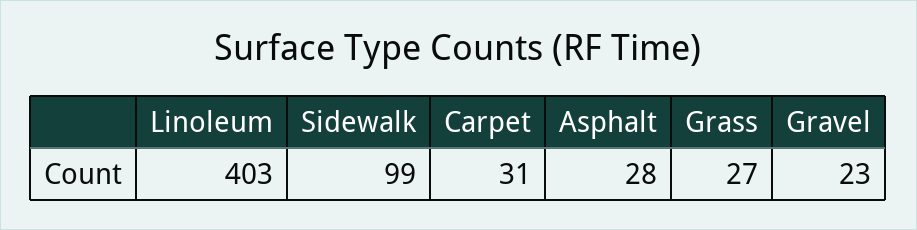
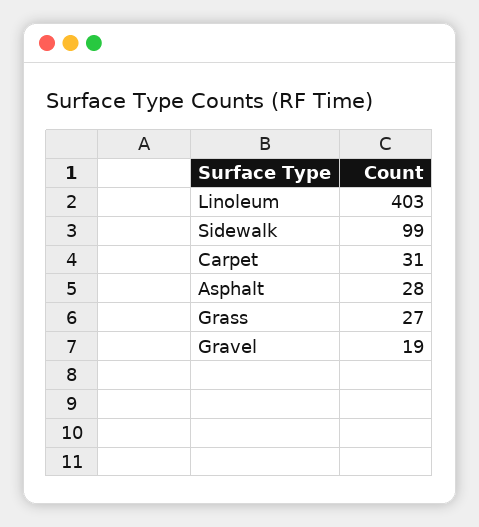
Gravel: 23 -> 19

